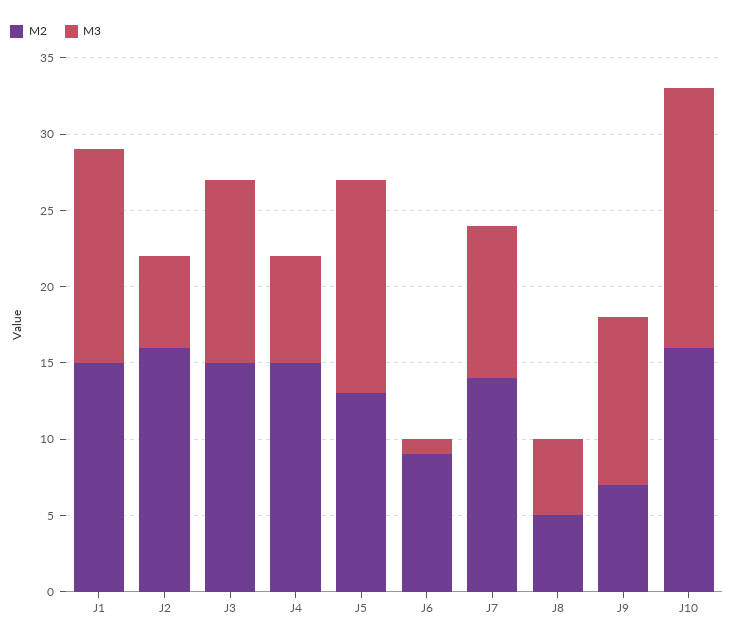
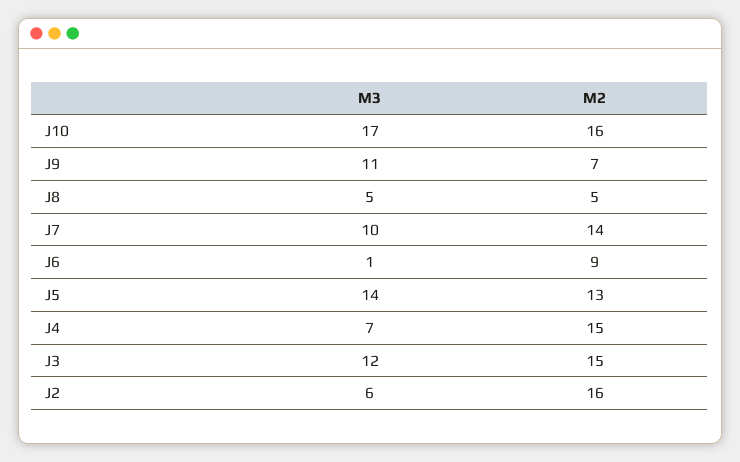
M2, J1: 15 -> none
M3, J1: 14 -> none

